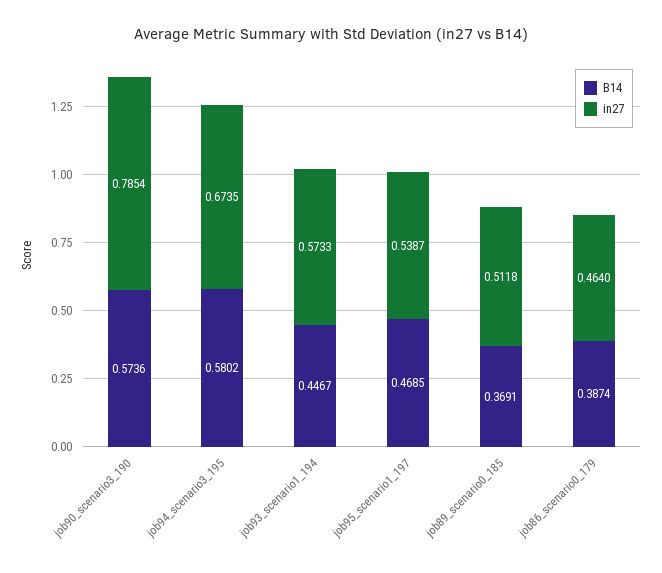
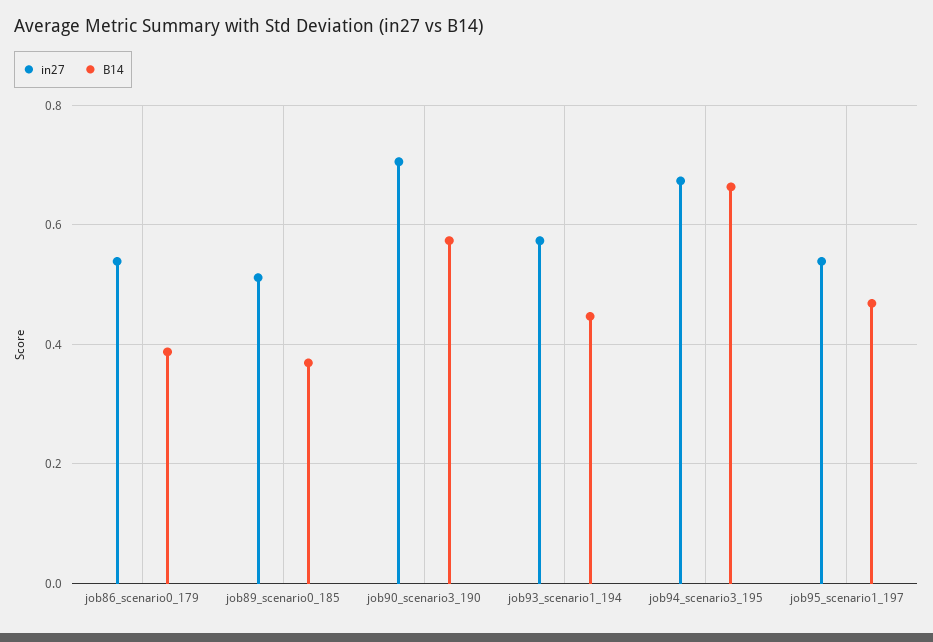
in27, job90_scenario3_190: 0.7854 -> 0.7
B14, job94_scenario3_195: 0.5802 -> 0.66
in27, job86_scenario0_179: 0.464 -> 0.54

